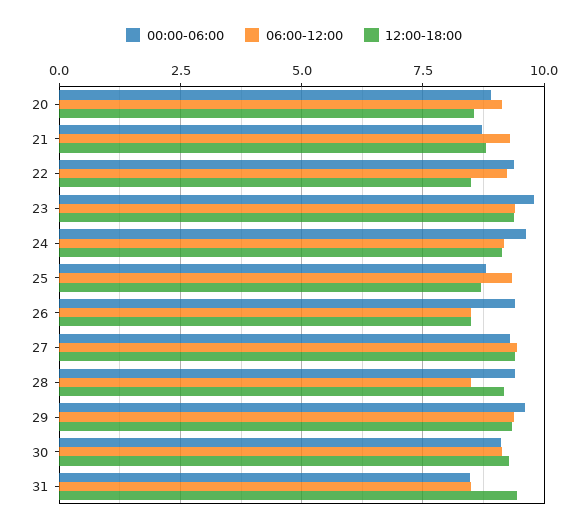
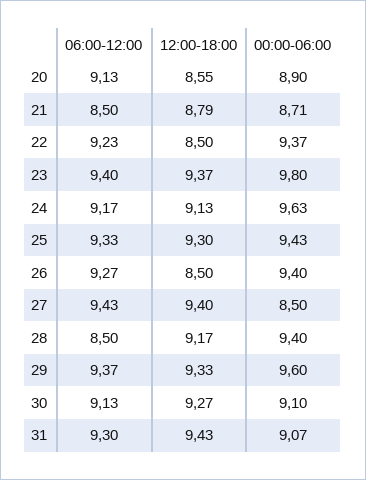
06:00-12:00, 21: 9.25 -> 8.5
00:00-06:00, 25: 8.75 -> 9.43
12:00-18:00, 25: 8.75 -> 9.3
06:00-12:00, 26: 8.5 -> 9.27
00:00-06:00, 27: 9.25 -> 8.5
00:00-06:00, 31: 8.5 -> 9.07
06:00-12:00, 31: 8.5 -> 9.3

